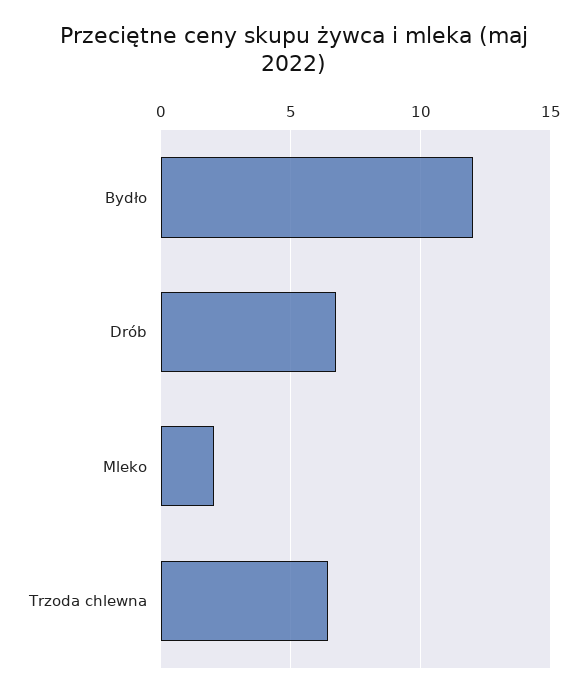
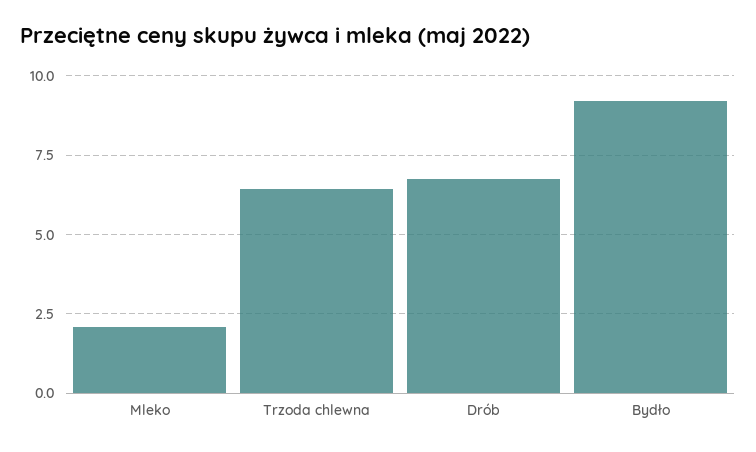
Bydło: 12 -> 9.25

